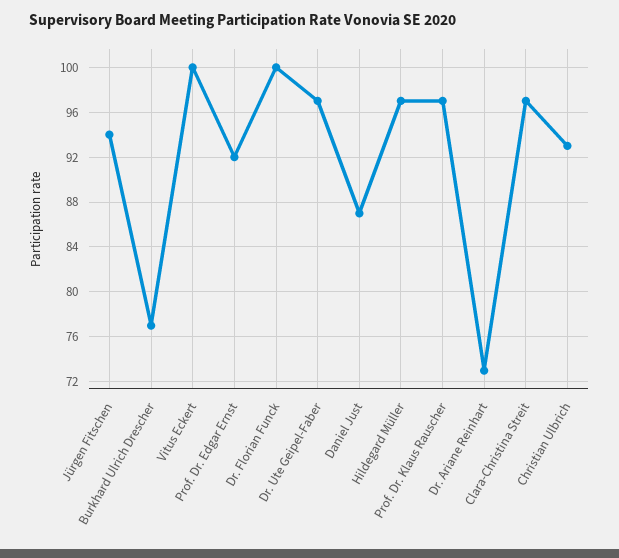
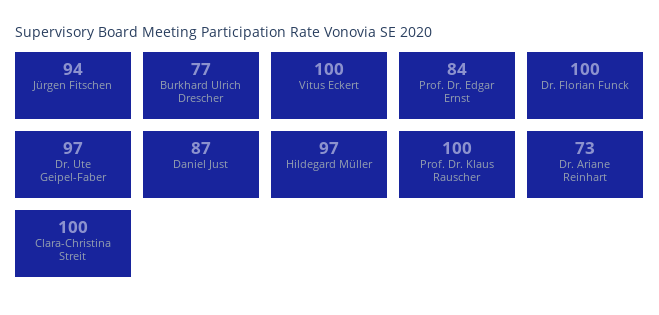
Prof. Dr. Edgar Ernst: 92 -> 84
Prof. Dr. Klaus Rauscher: 97 -> 100
Clara-Christina Streit: 97 -> 100
Christian Ulbrich: 93 -> none

